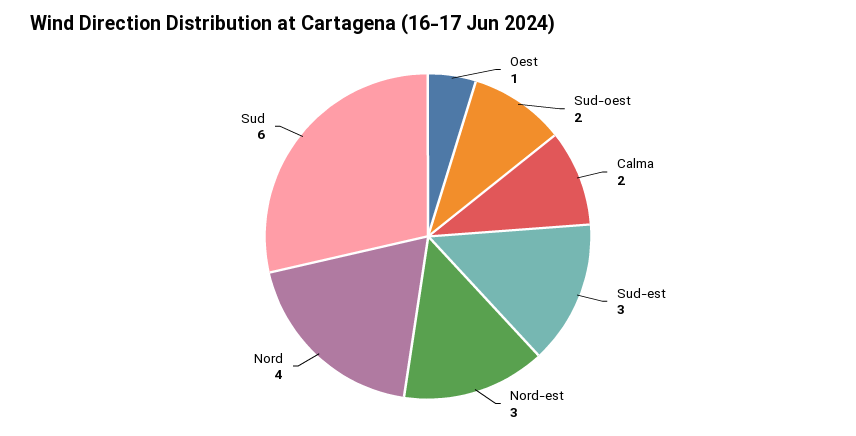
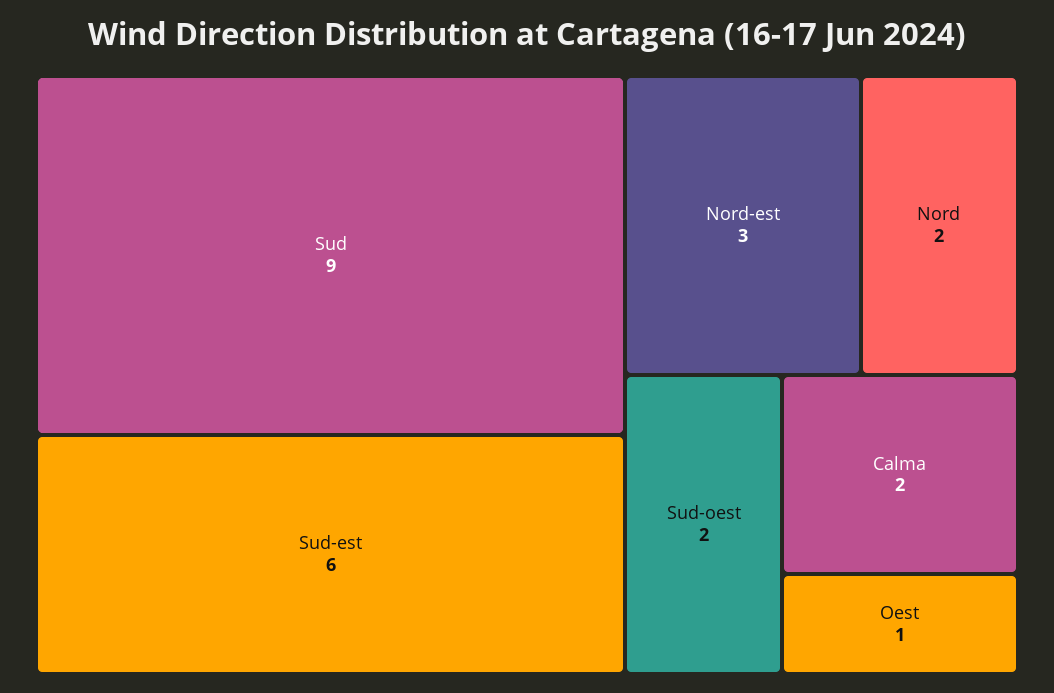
Sud-est: 3 -> 6
Nord: 4 -> 2
Sud: 6 -> 9

